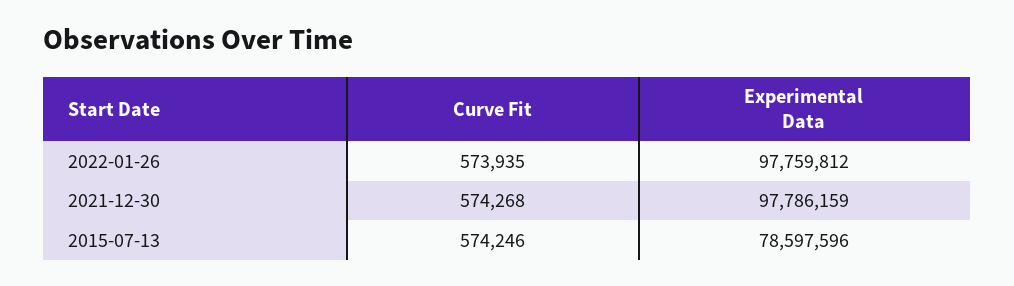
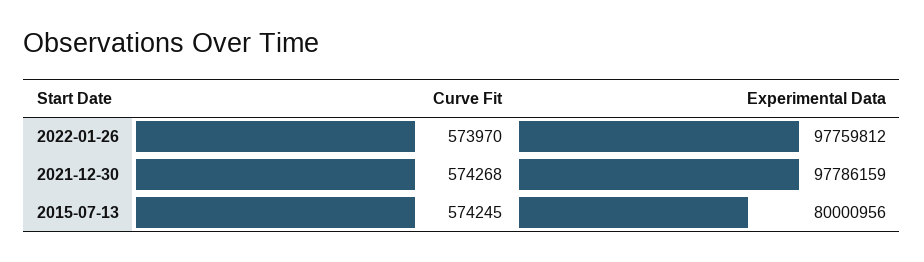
Curve Fit, 2022-01-26: 573935 -> 573970
Curve Fit, 2015-07-13: 574246 -> 574245
Experimental Data, 2015-07-13: 78597596 -> 80000956

